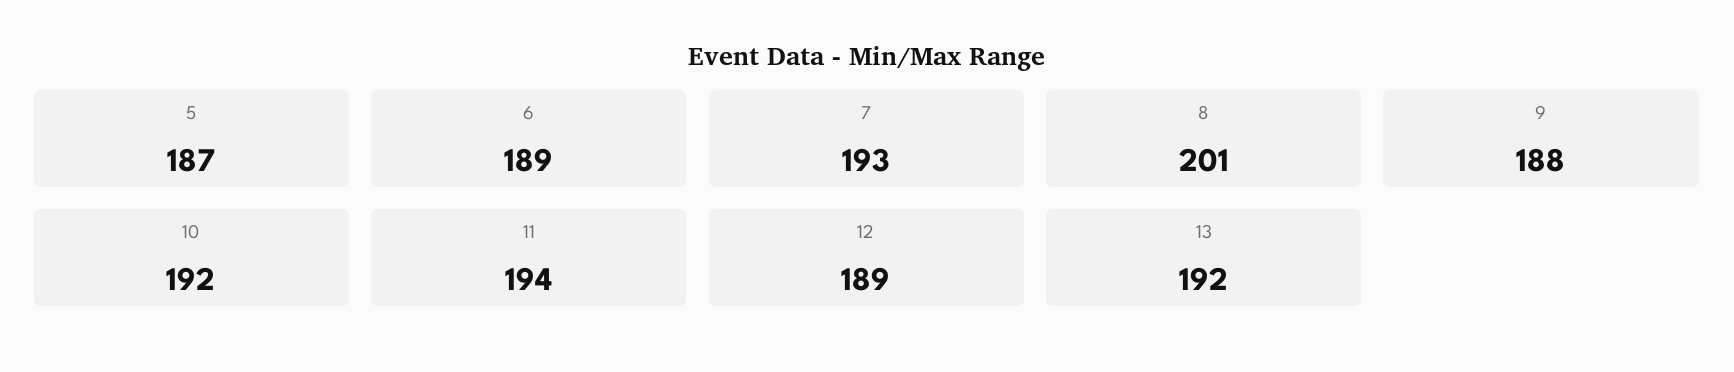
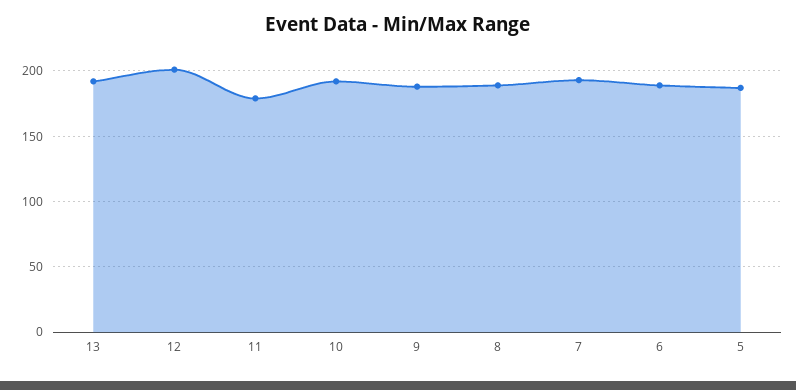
8: 201 -> 190
11: 194 -> 180
12: 189 -> 200

